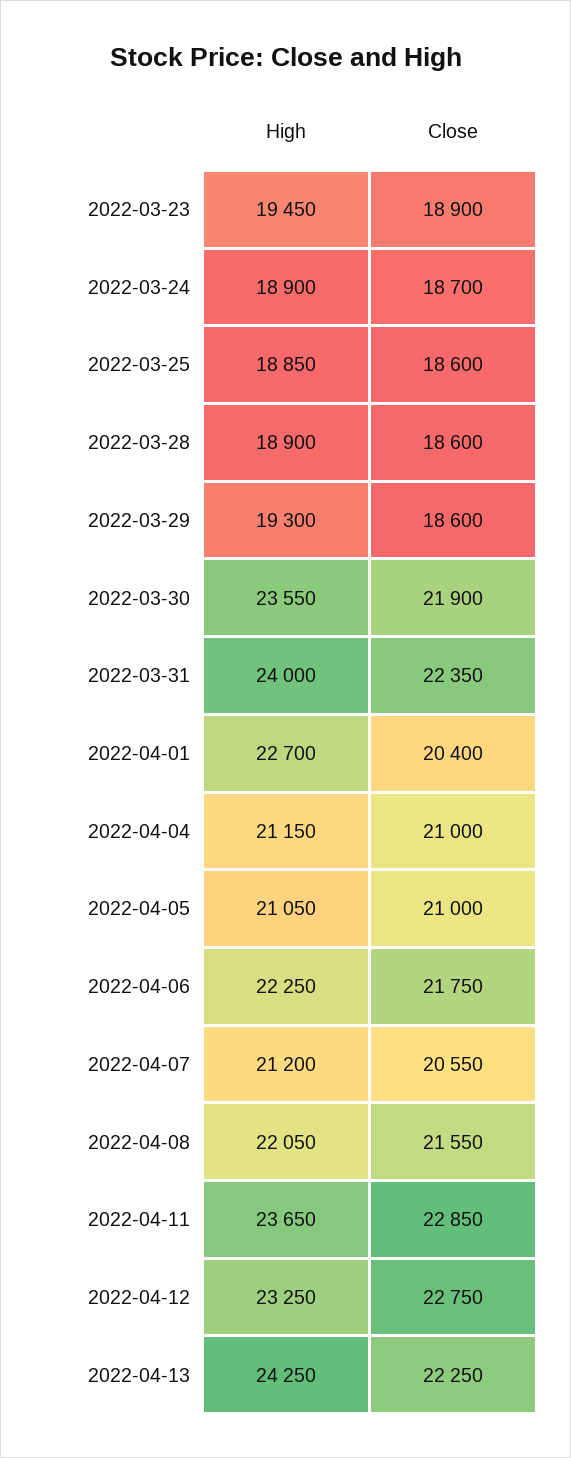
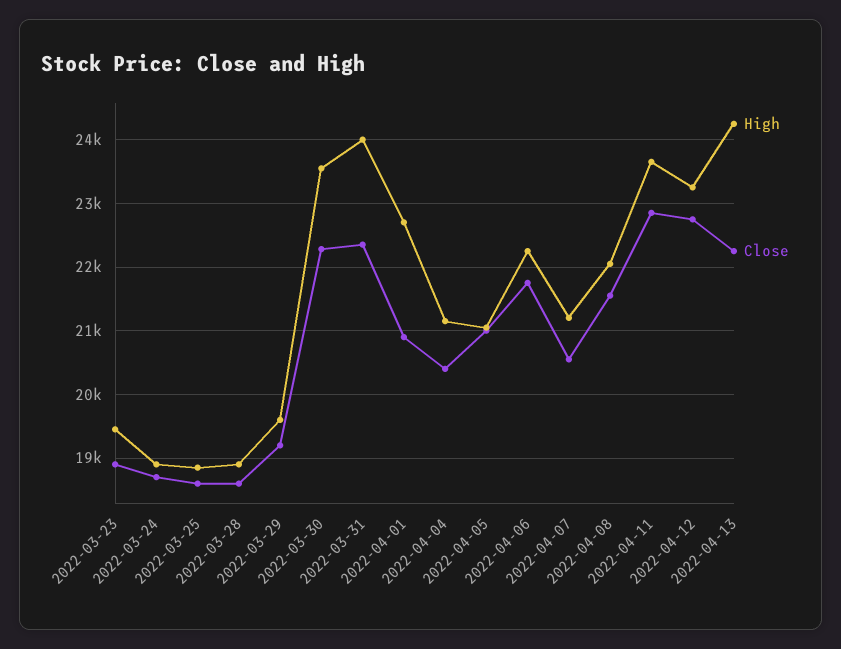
High, 2022-03-29: 19300 -> 19600
Close, 2022-03-29: 18600 -> 19200
Close, 2022-03-30: 21900 -> 22300
Close, 2022-04-01: 20400 -> 20900
Close, 2022-04-04: 21000 -> 20400

